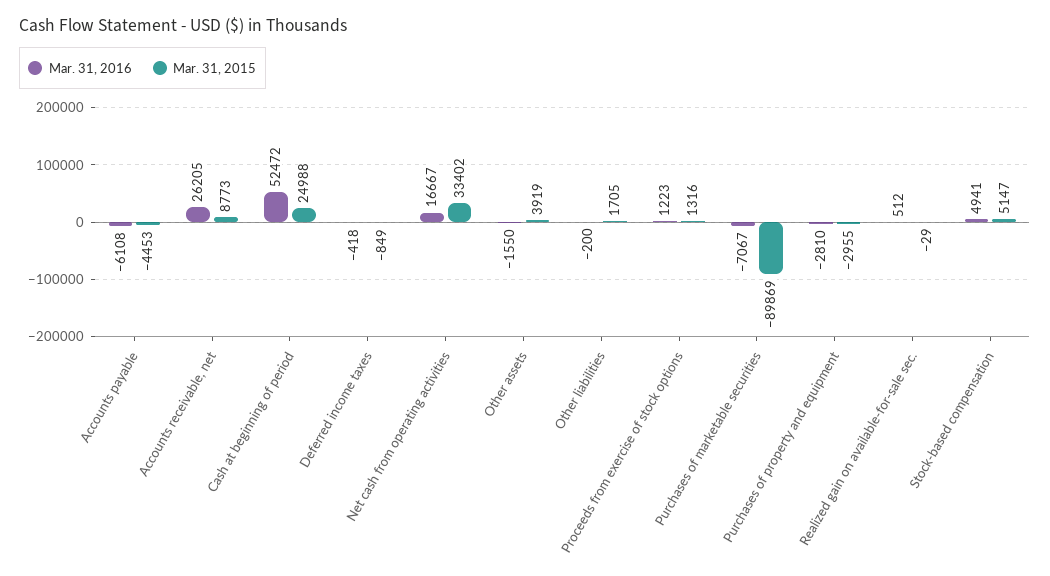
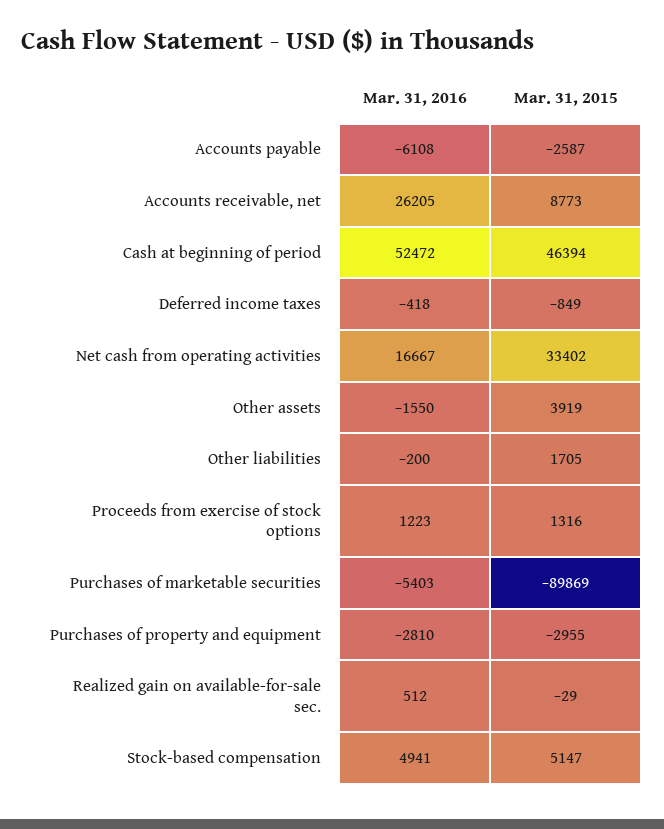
Mar. 31, 2015, Accounts payable: -4453 -> -2587
Mar. 31, 2015, Cash at beginning of period: 24988 -> 46394
Mar. 31, 2016, Purchases of marketable securities: -7067 -> -5403

